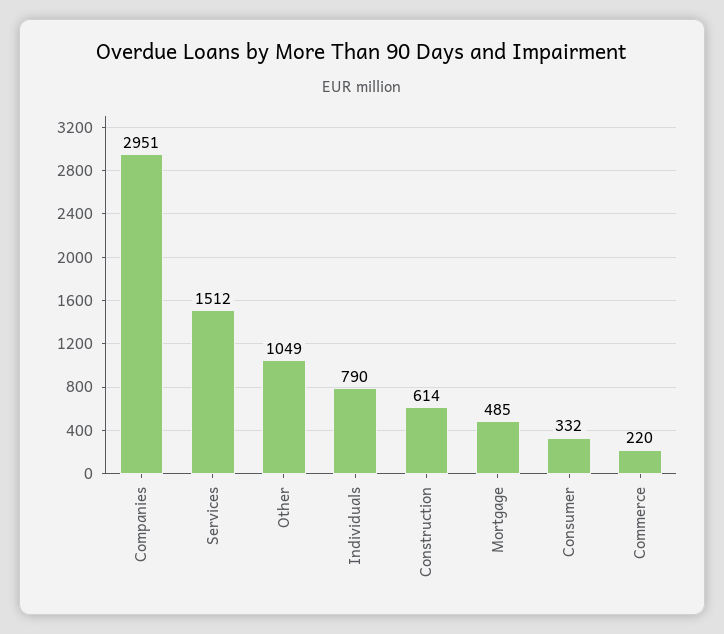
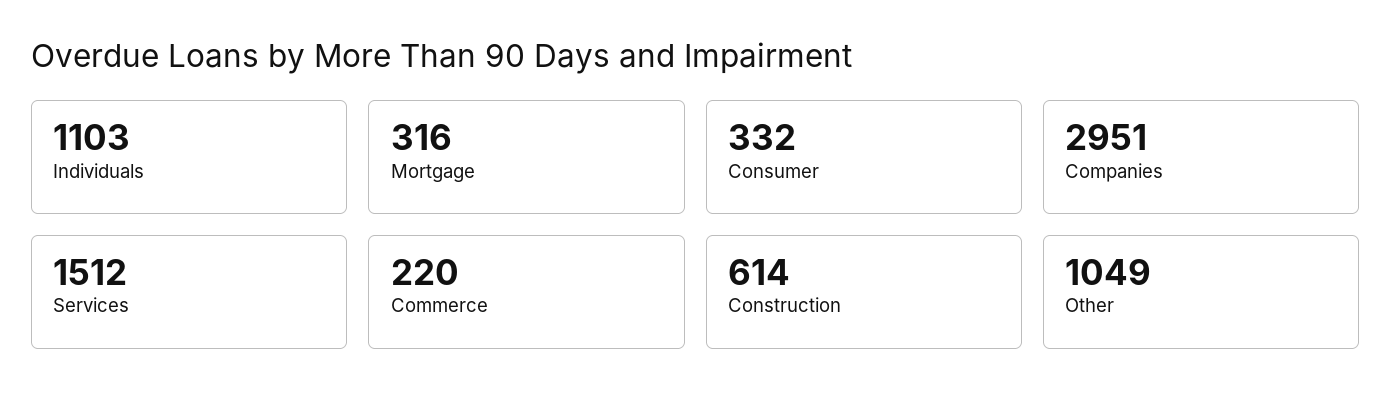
Individuals: 790 -> 1103
Mortgage: 485 -> 316

